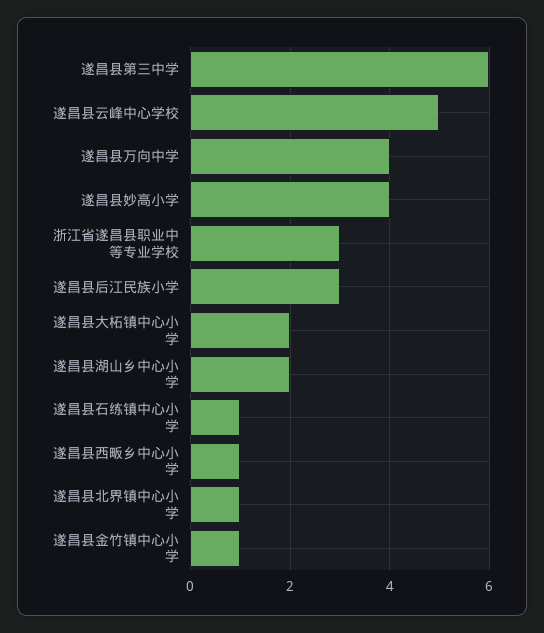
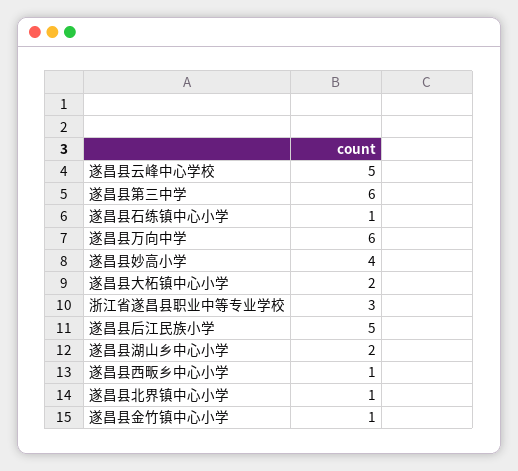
遂昌县万向中学: 4 -> 6
遂昌县后江民族小学: 3 -> 5

